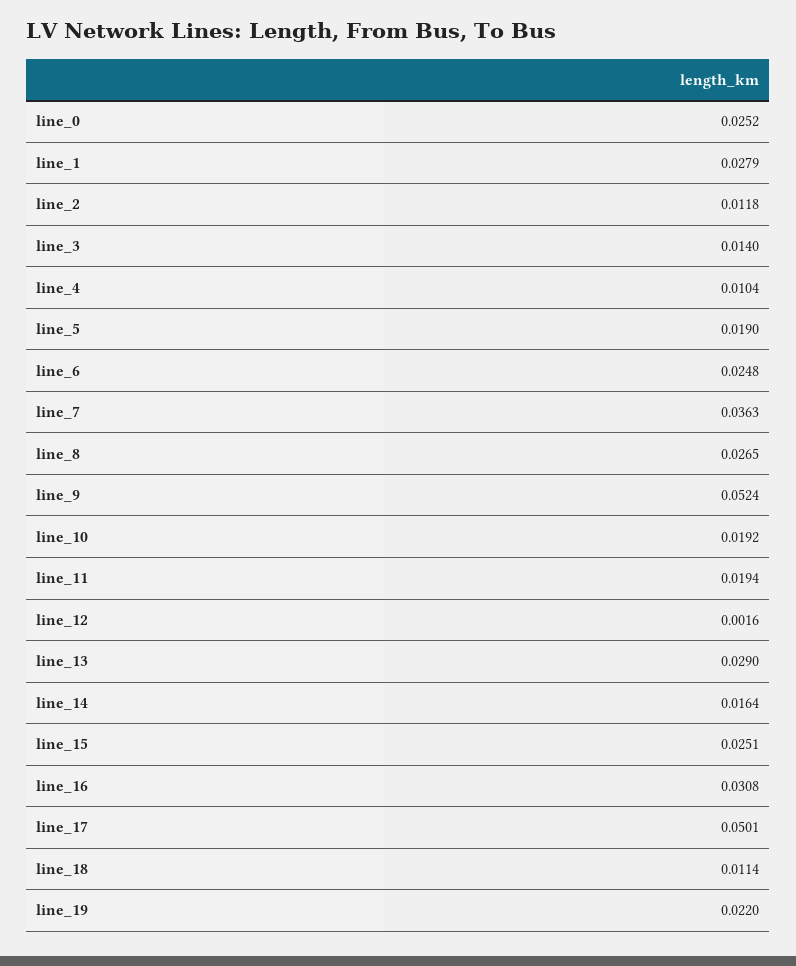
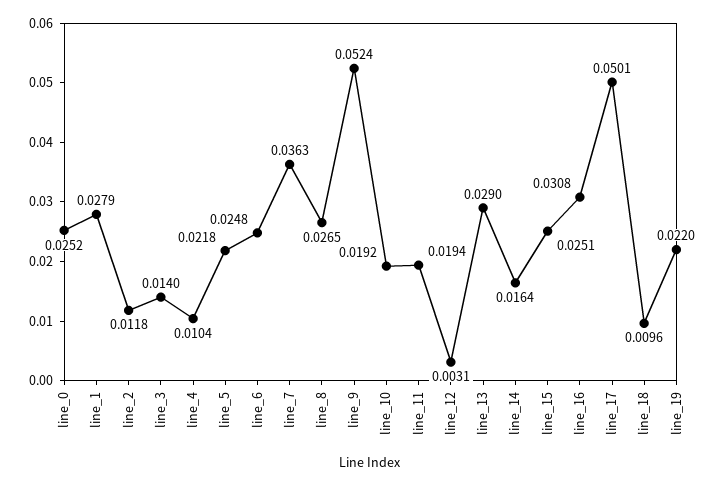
line_5: 0.019 -> 0.0218
line_12: 0.0016 -> 0.0031
line_18: 0.0114 -> 0.0096

